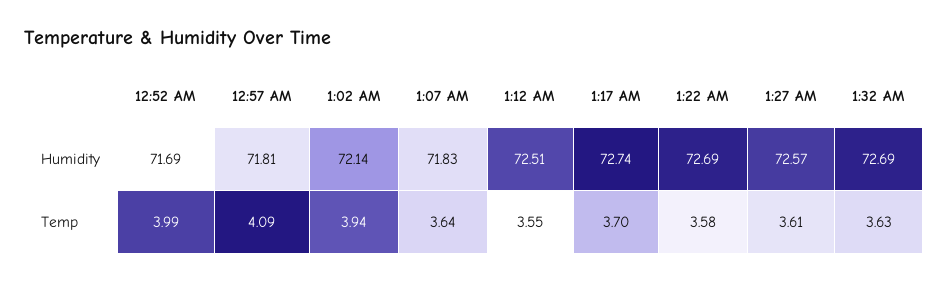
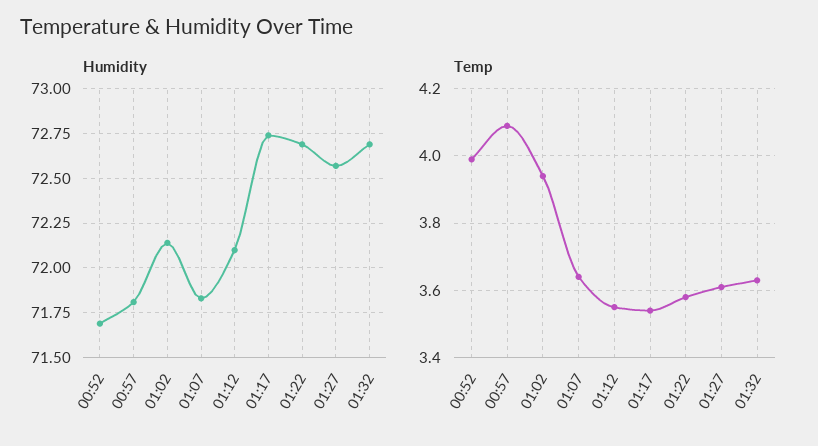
Humidity, 1:12 AM: 72.51 -> 72.1
Temp, 1:17 AM: 3.7 -> 3.55

